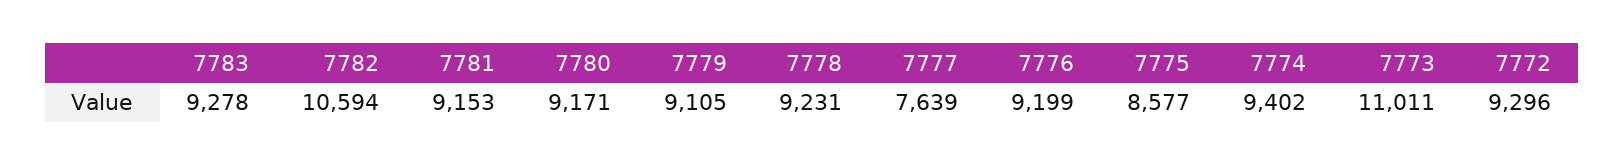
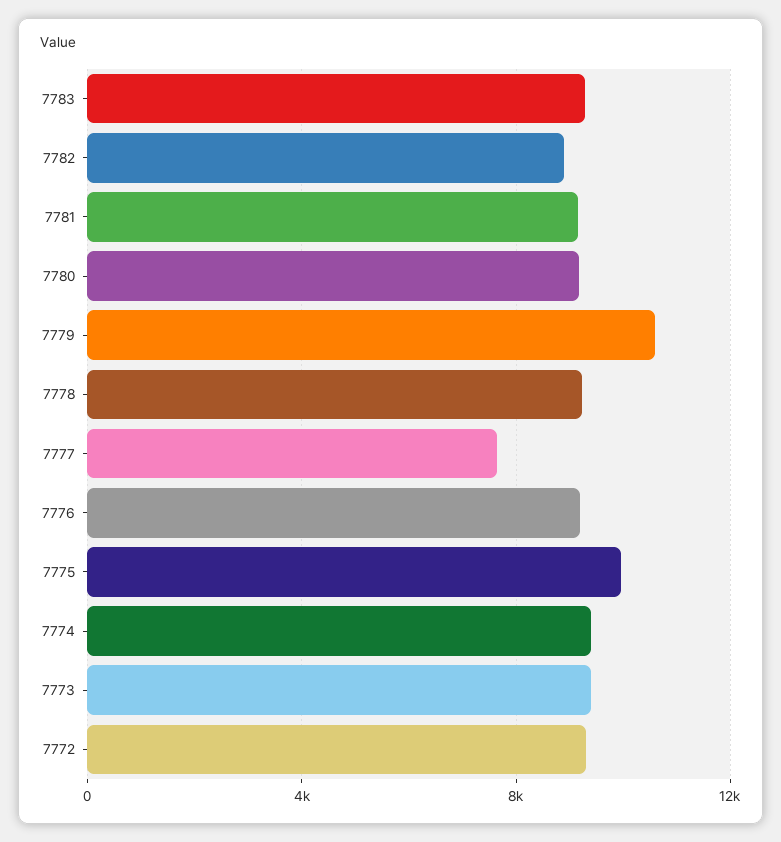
7782: 10594 -> 9000
7779: 9105 -> 10500
7775: 8577 -> 10000
7773: 11011 -> 9500

